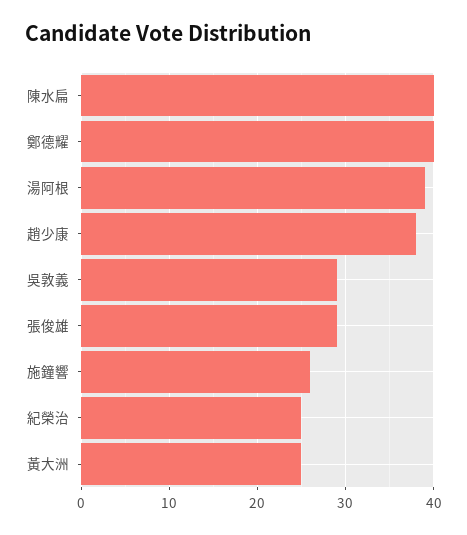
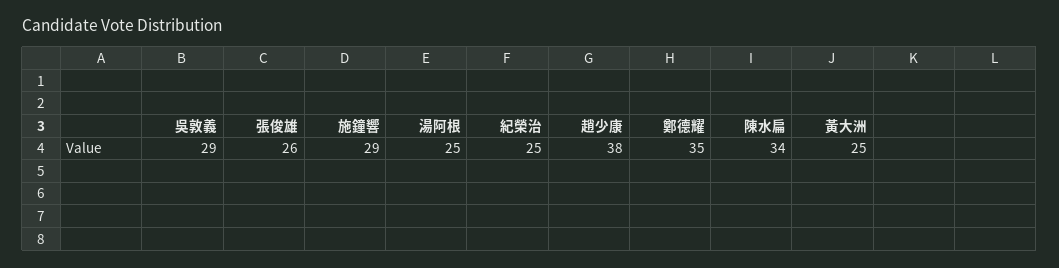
陳水扁: 40 -> 34
鄭德耀: 40 -> 35
湯阿根: 39 -> 25
張俊雄: 29 -> 26
施鐘響: 26 -> 29

